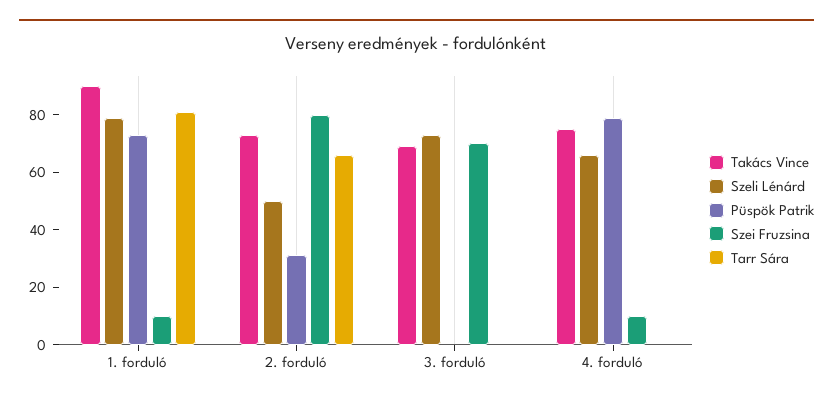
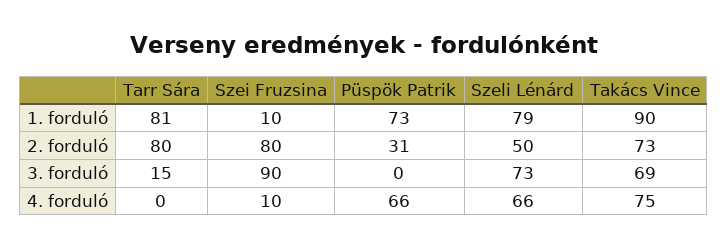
Tarr Sára, 2. forduló: 65 -> 80
Szei Fruzsina, 3. forduló: 70 -> 90
Tarr Sára, 3. forduló: 0 -> 15
Püspök Patrik, 4. forduló: 80 -> 66

